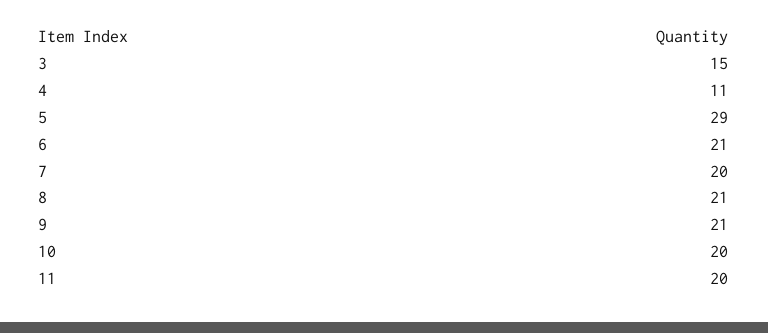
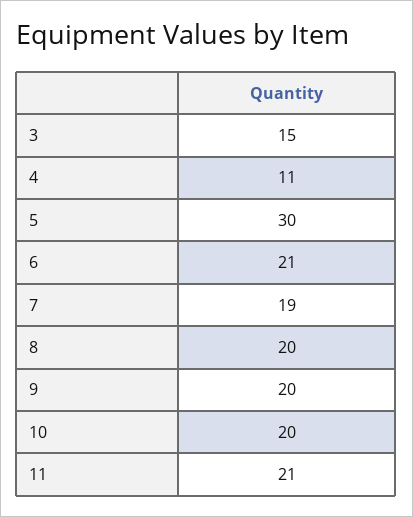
5: 29 -> 30
7: 20 -> 19
8: 21 -> 20
9: 21 -> 20
11: 20 -> 21

